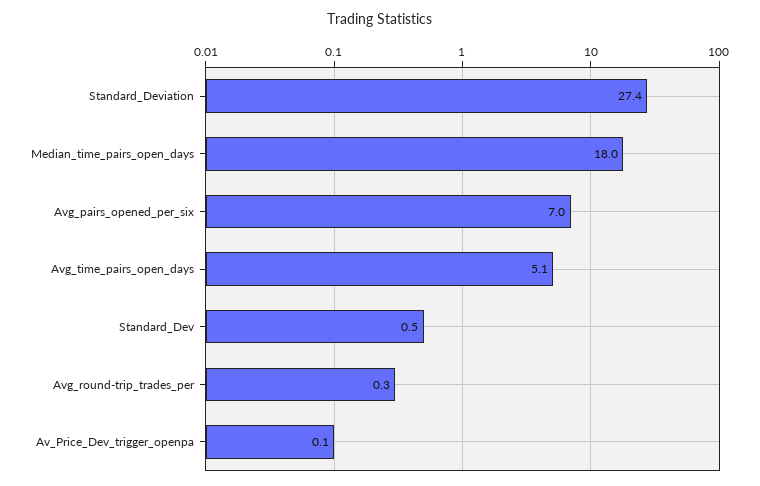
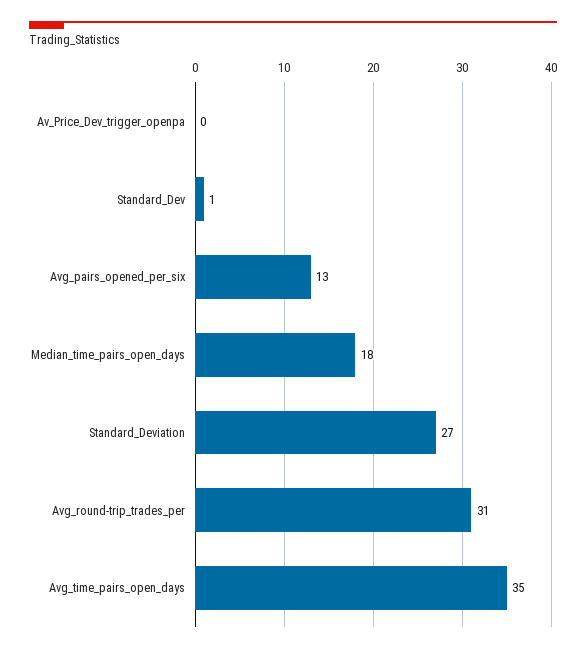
Avg_pairs_opened_per_six: 7 -> 13
Avg_time_pairs_open_days: 5.1 -> 35
Avg_round-trip_trades_per: 0.3 -> 31

